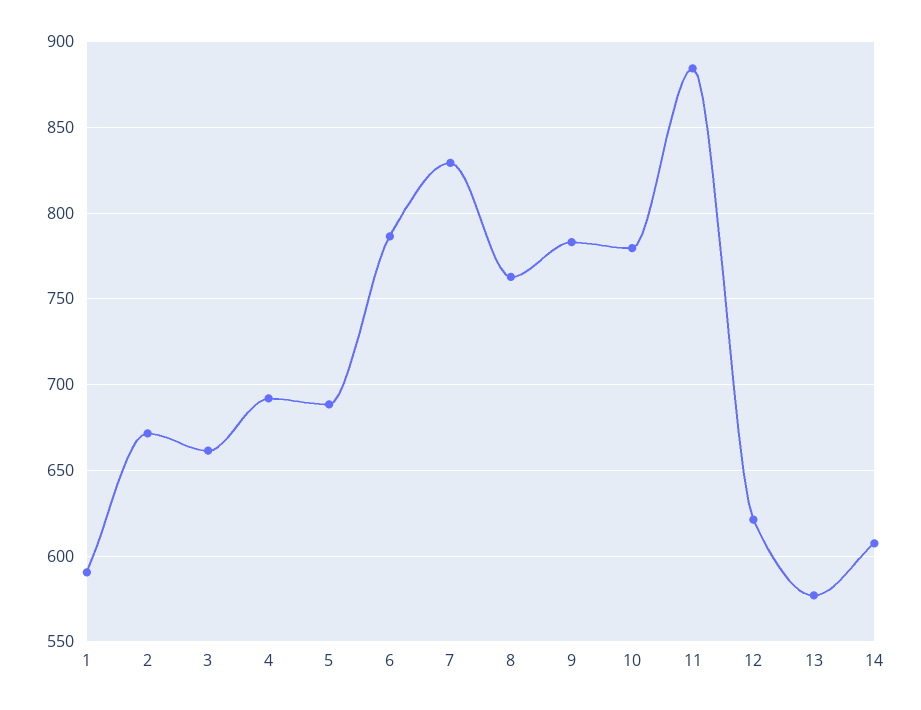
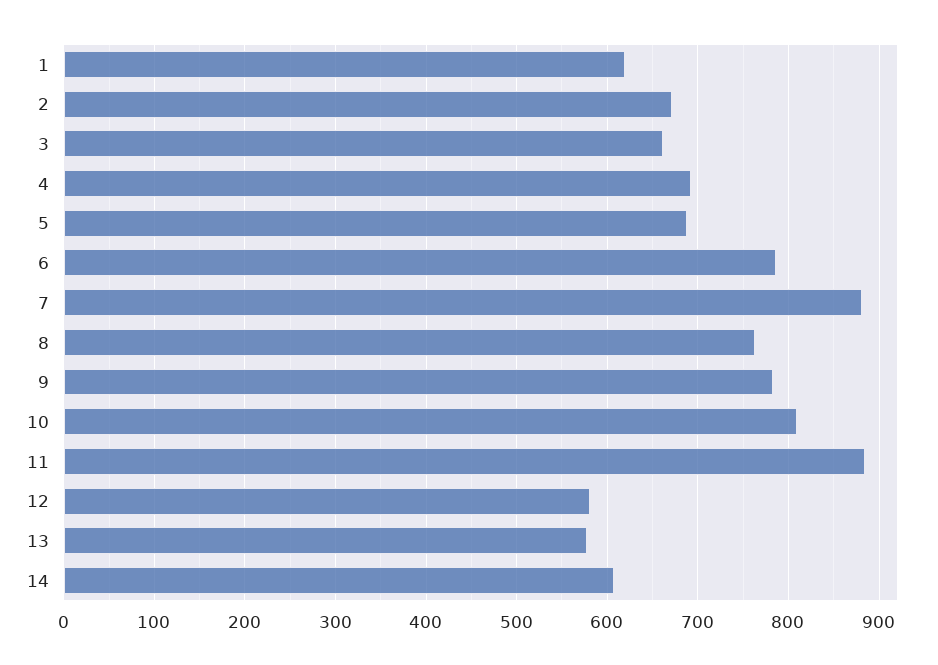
1: 590 -> 620
7: 830 -> 880
10: 780 -> 810
12: 620 -> 580

